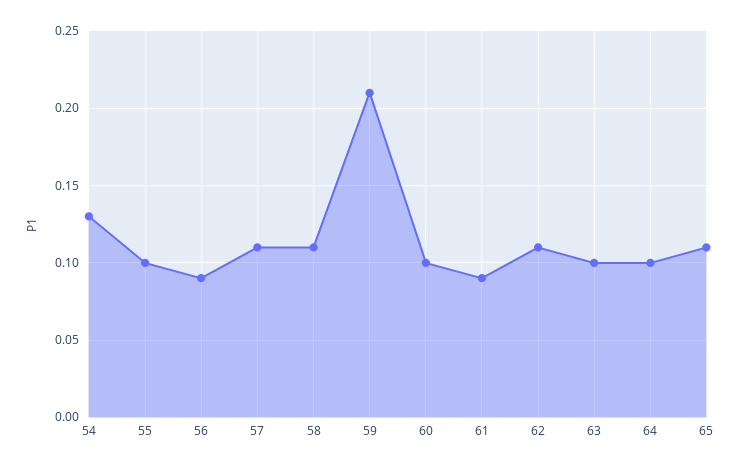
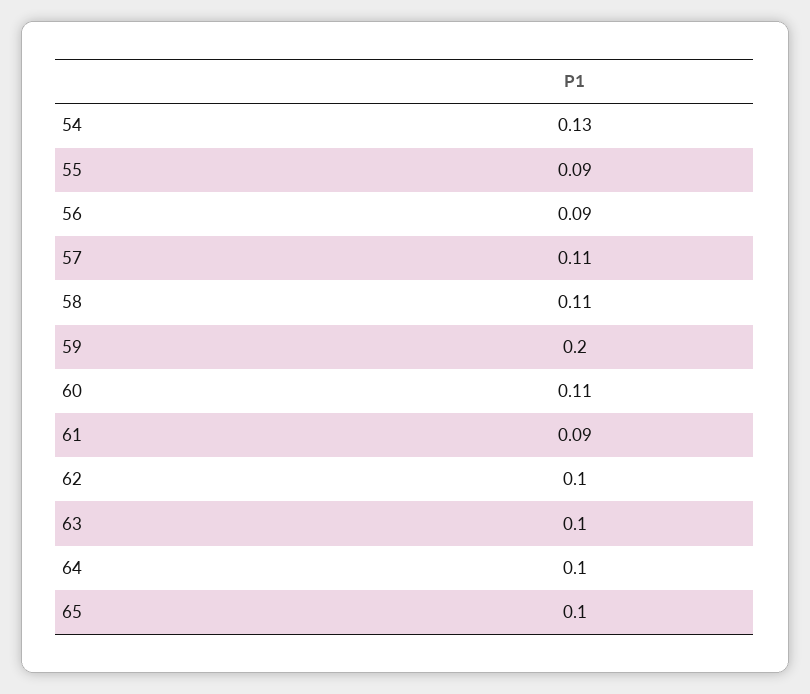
55: 0.1 -> 0.09
59: 0.21 -> 0.2
60: 0.1 -> 0.11
62: 0.11 -> 0.1
65: 0.11 -> 0.1

